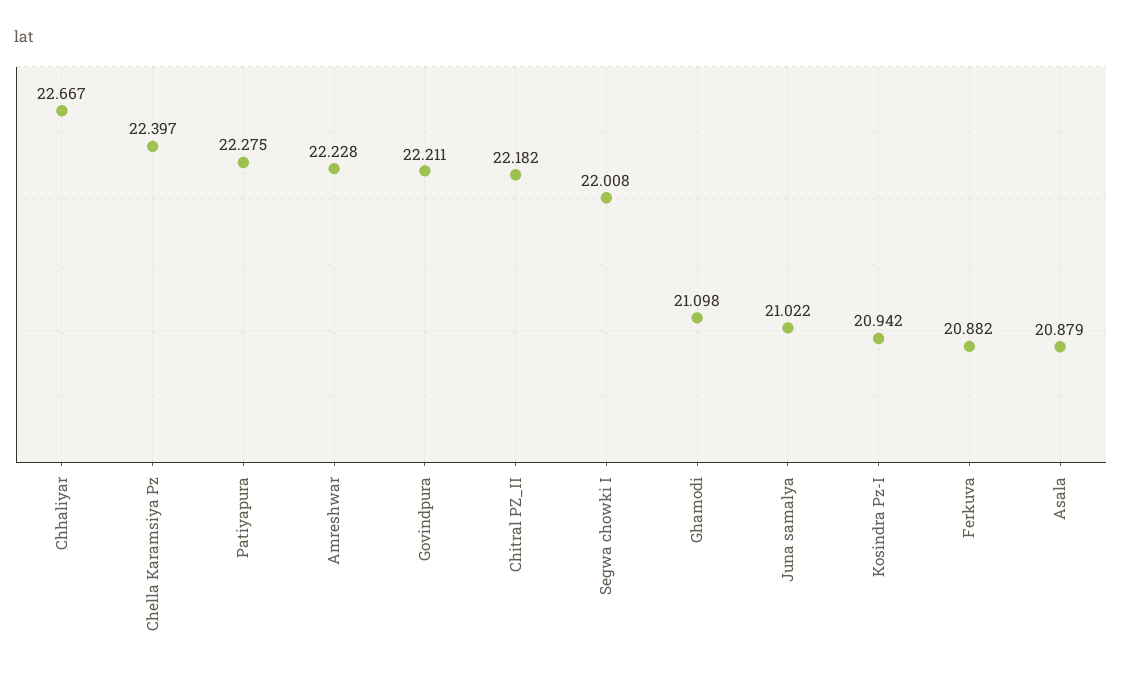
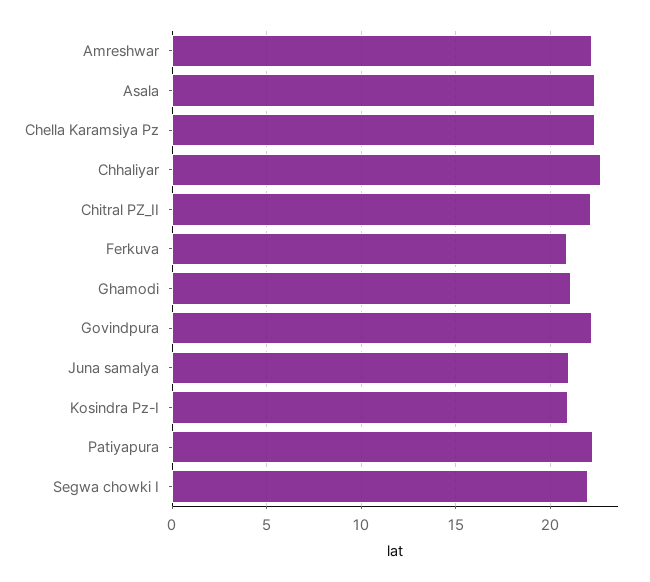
Asala: 20.879 -> 22.5

